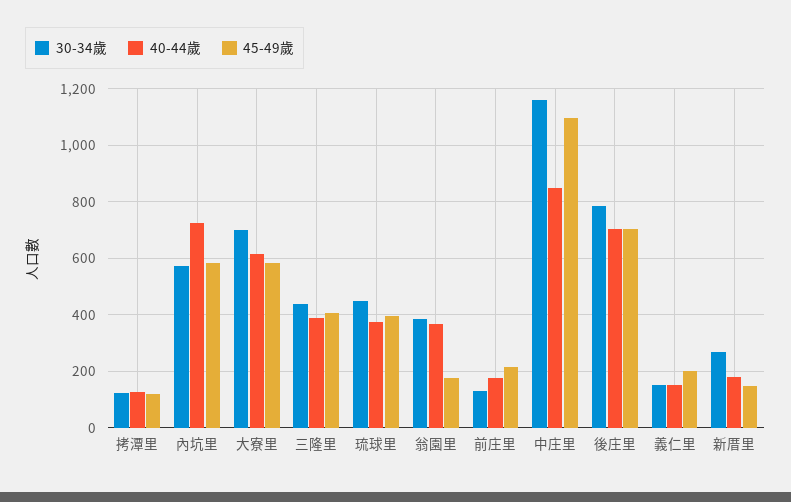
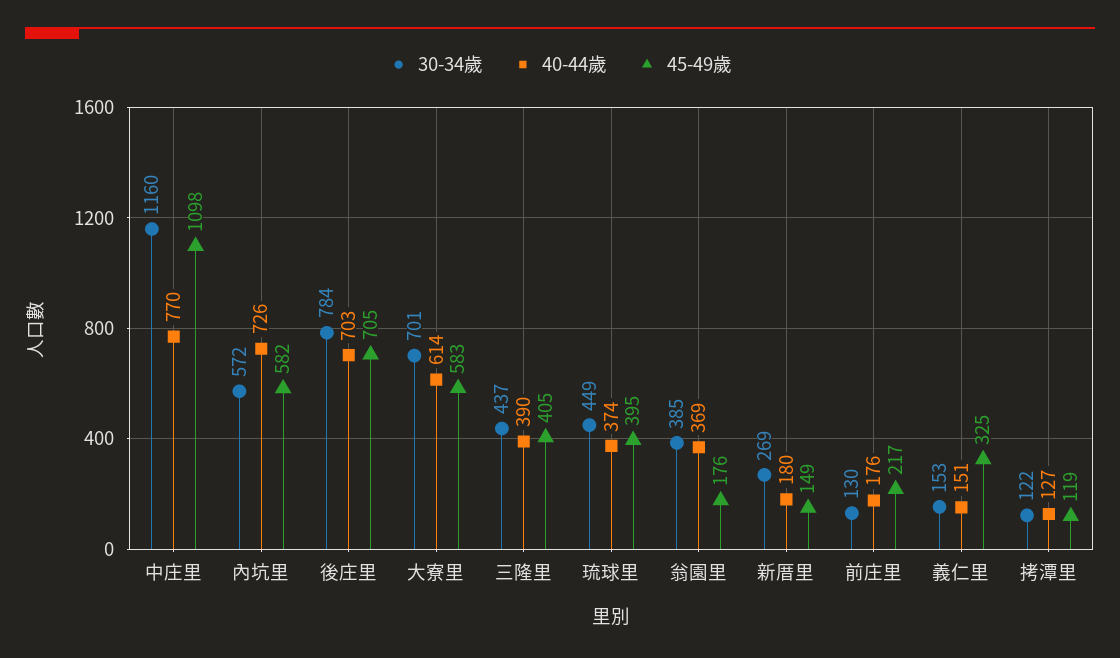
40-44歲, 中庄里: 850 -> 770
45-49歲, 義仁里: 200 -> 325

